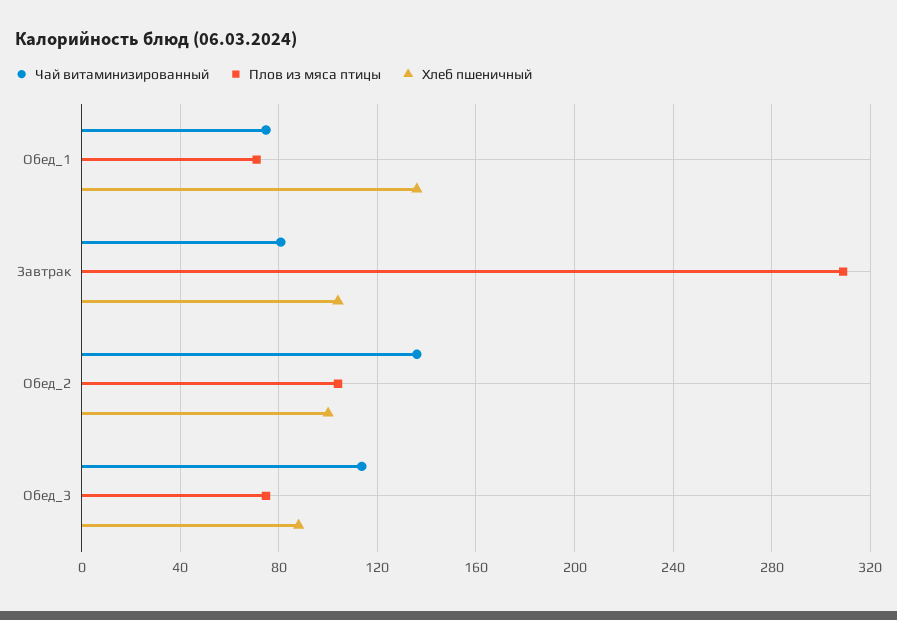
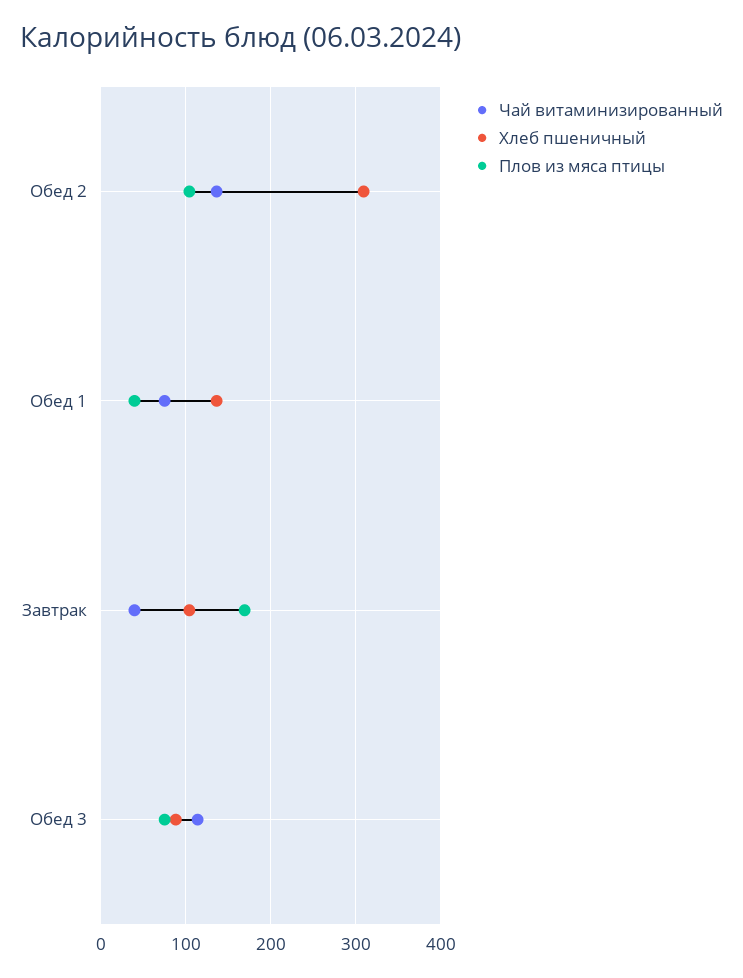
Плов из мяса птицы, Обед_1: 70 -> 40
Чай витаминизированный, Завтрак: 80 -> 40
Плов из мяса птицы, Завтрак: 310 -> 170
Хлеб пшеничный, Обед_2: 100 -> 310

